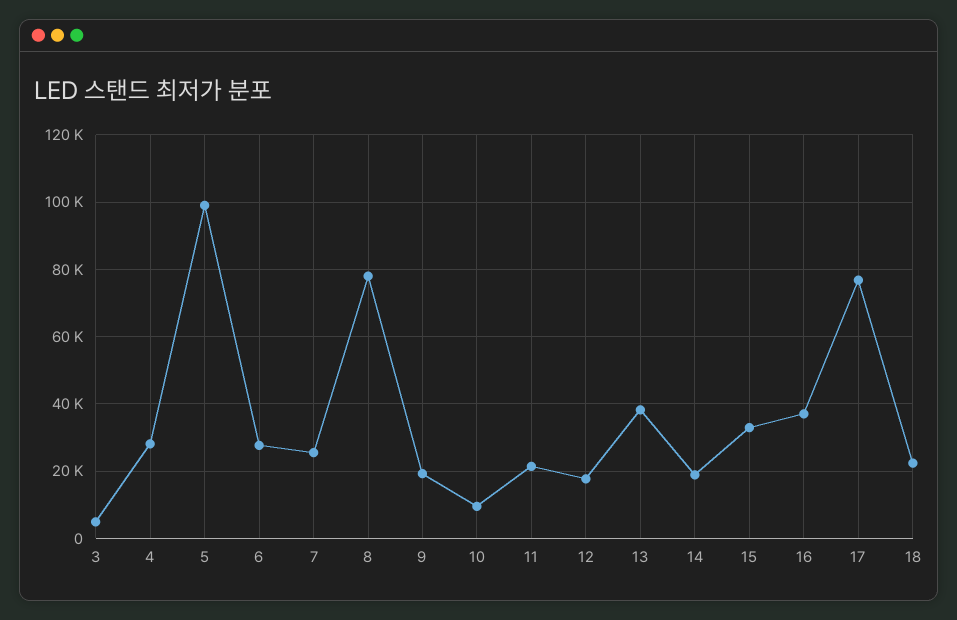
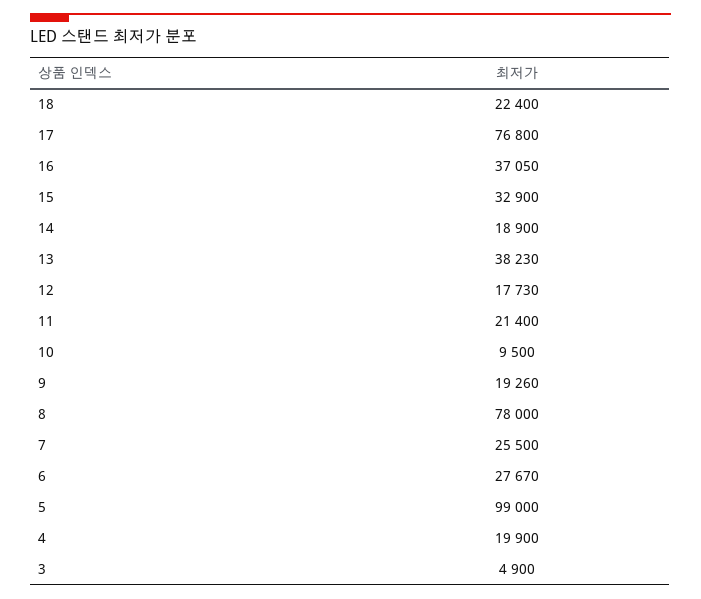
4: 28000 -> 19900

